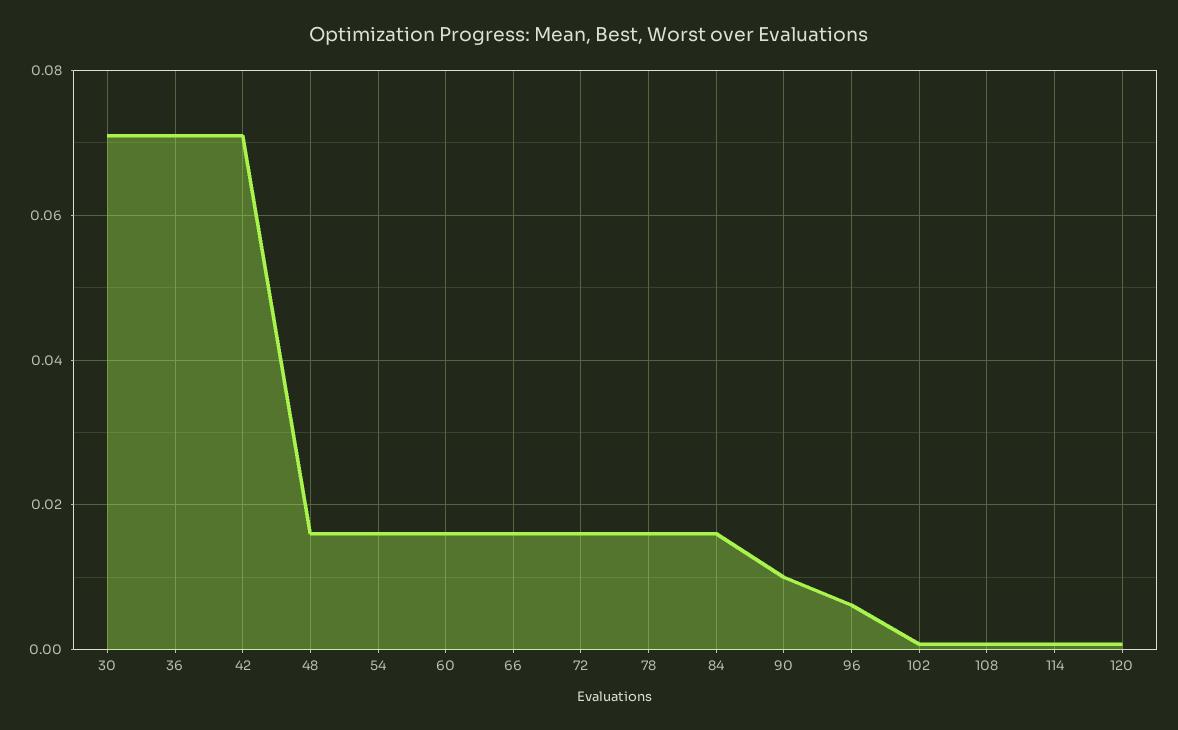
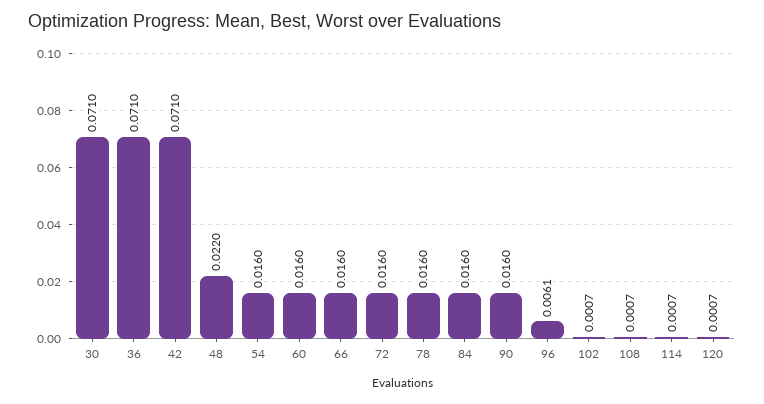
48: 0.016 -> 0.022
90: 0.01 -> 0.016

